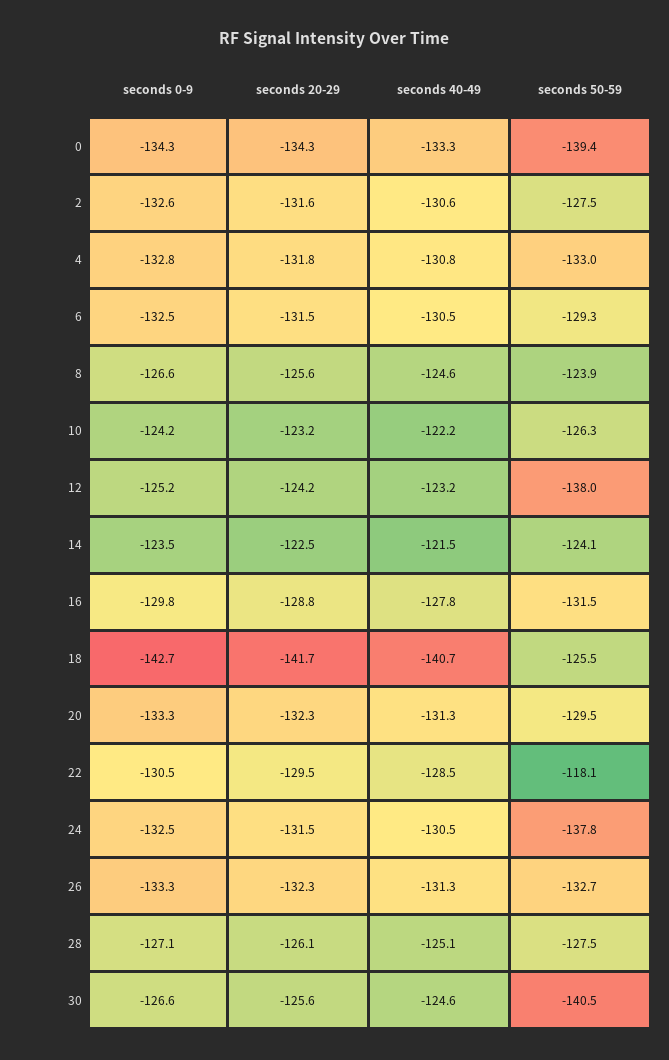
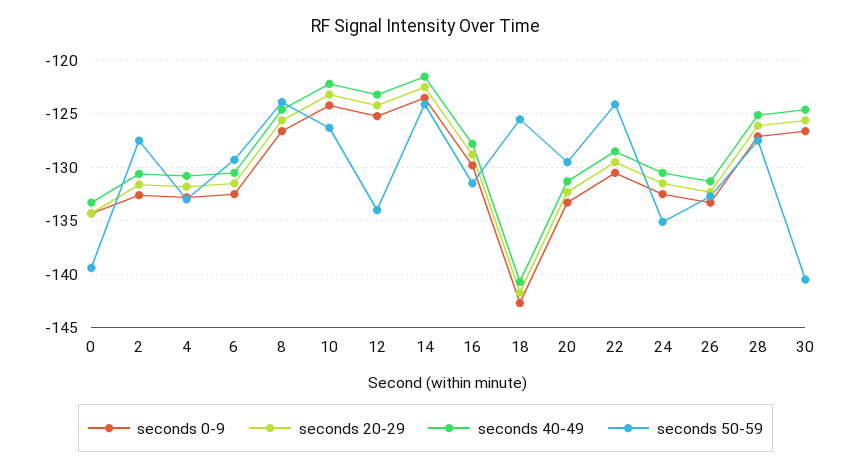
seconds 50-59, 12: -138 -> -134
seconds 50-59, 22: -118.1 -> -124
seconds 50-59, 24: -137.8 -> -135

